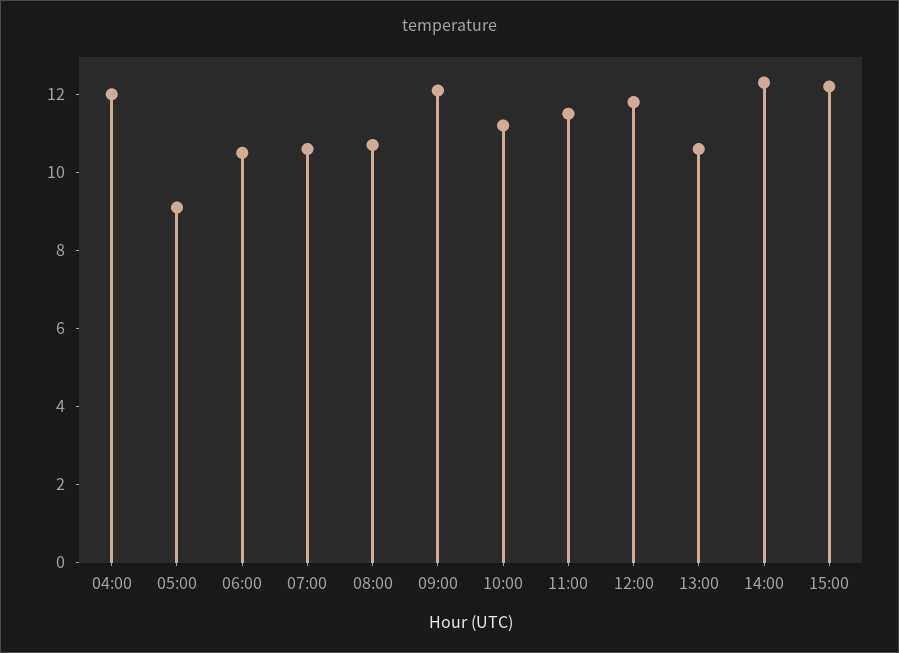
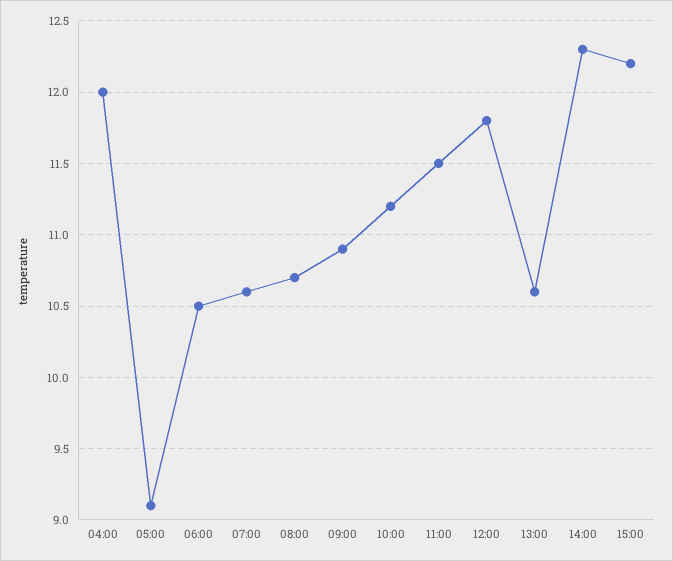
09:00: 12 -> 10.9

